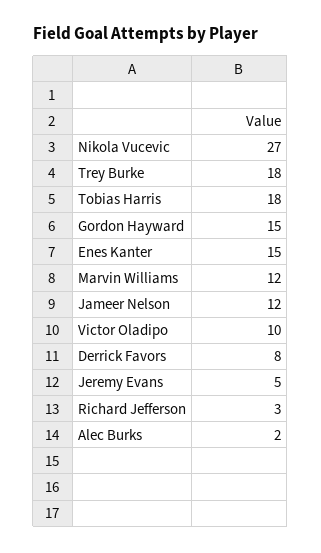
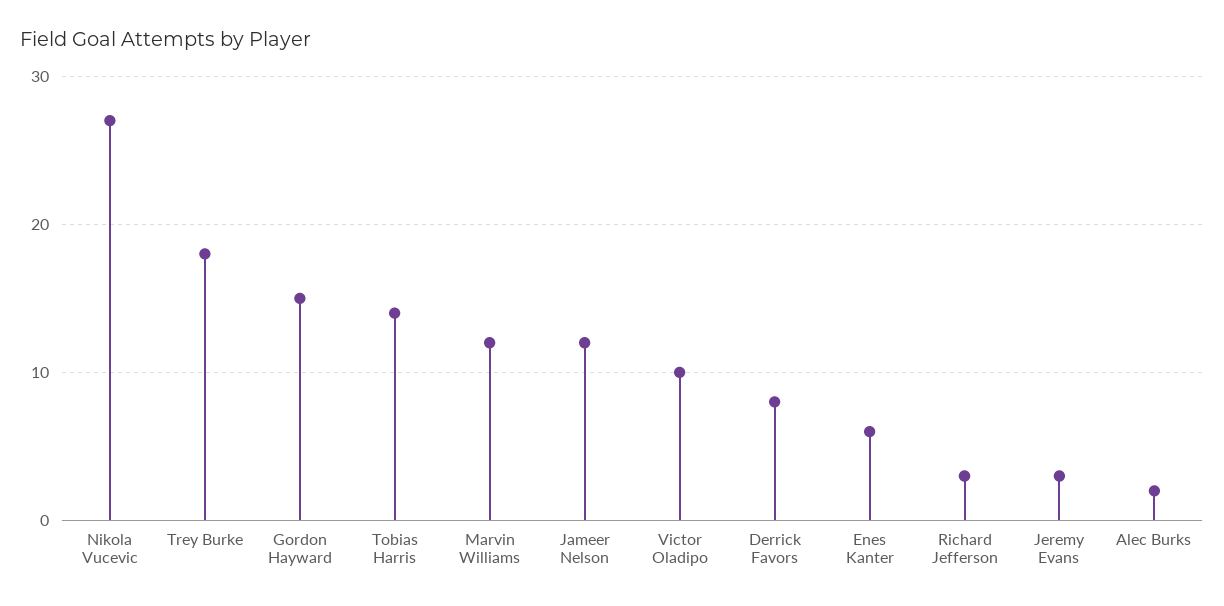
Tobias Harris: 18 -> 14
Enes Kanter: 15 -> 6
Jeremy Evans: 5 -> 3

